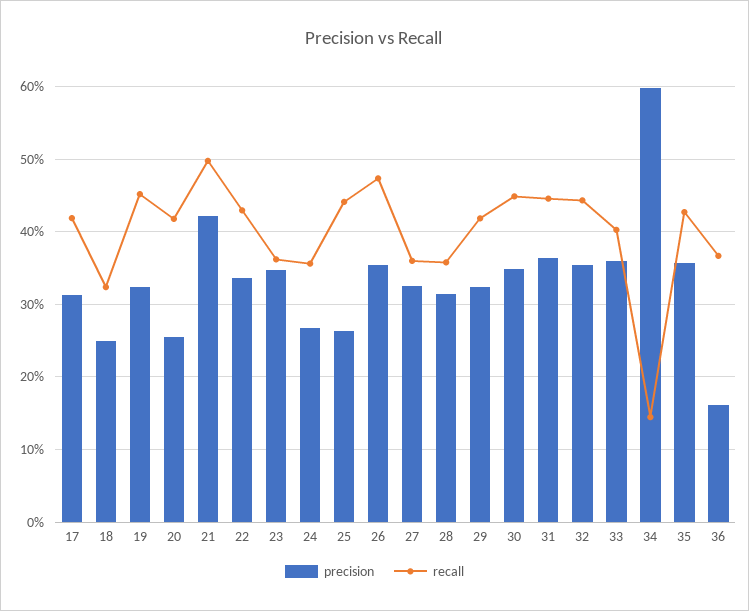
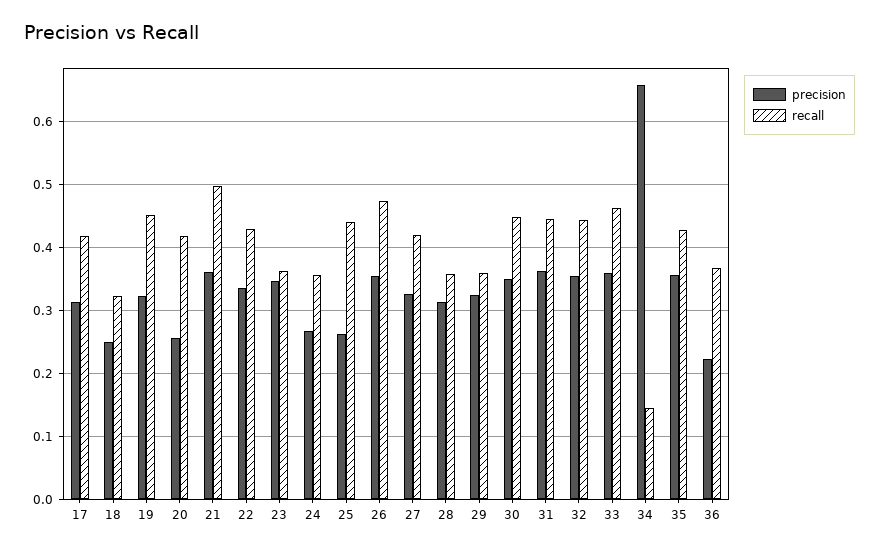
precision, 21: 0.42 -> 0.36
recall, 27: 0.36 -> 0.42
recall, 29: 0.42 -> 0.36
recall, 33: 0.4 -> 0.46
precision, 34: 0.6 -> 0.66
precision, 36: 0.16 -> 0.22

